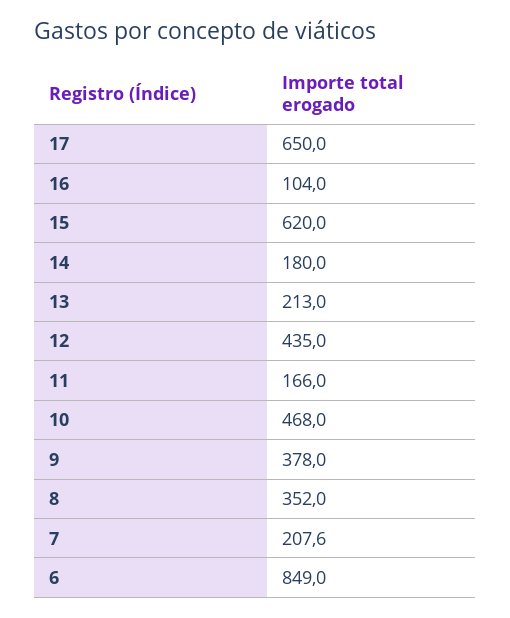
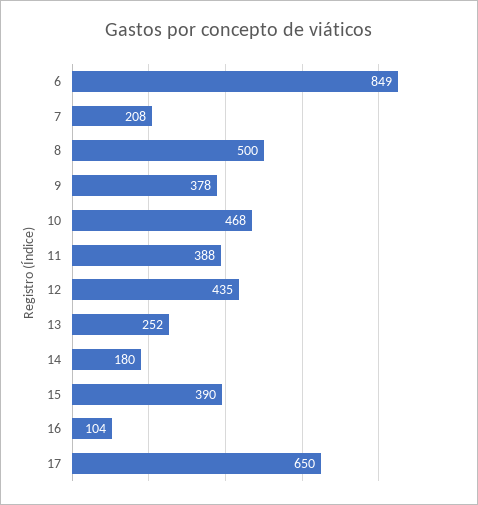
15: 620 -> 390
13: 213 -> 252
11: 166 -> 388
8: 352 -> 500

